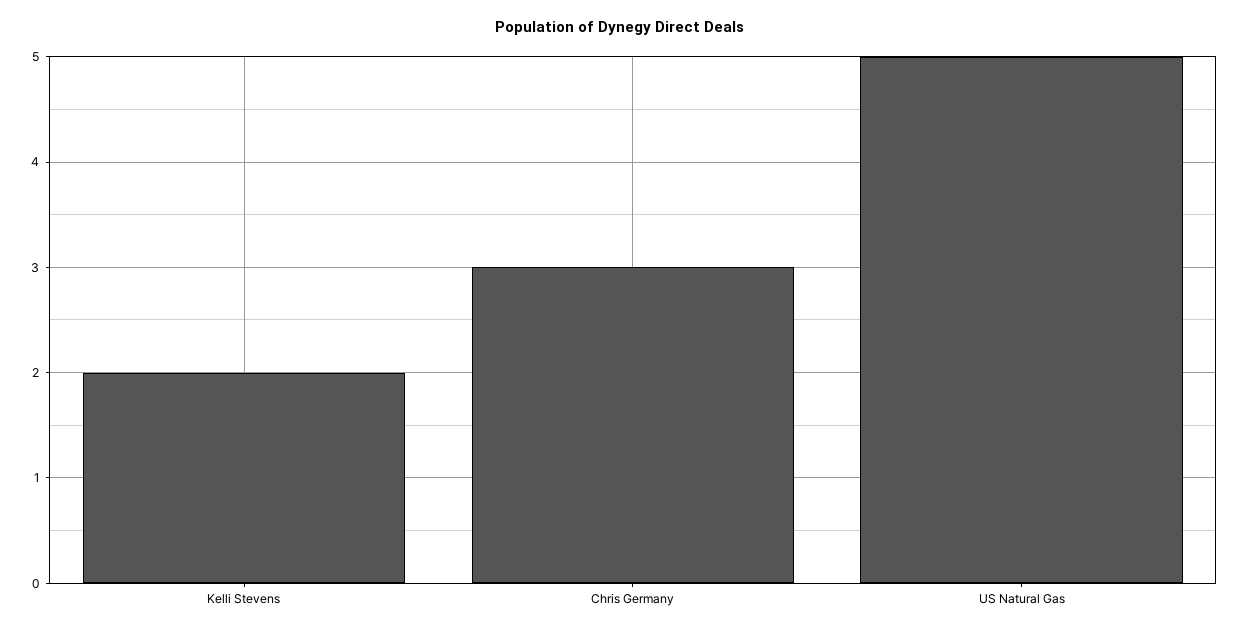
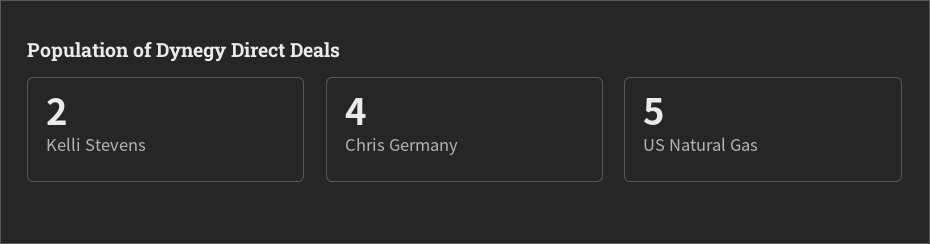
Chris Germany: 3 -> 4

